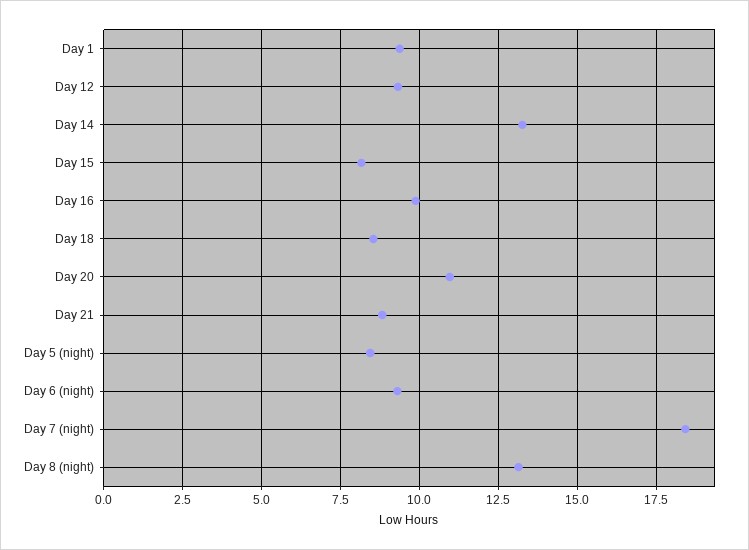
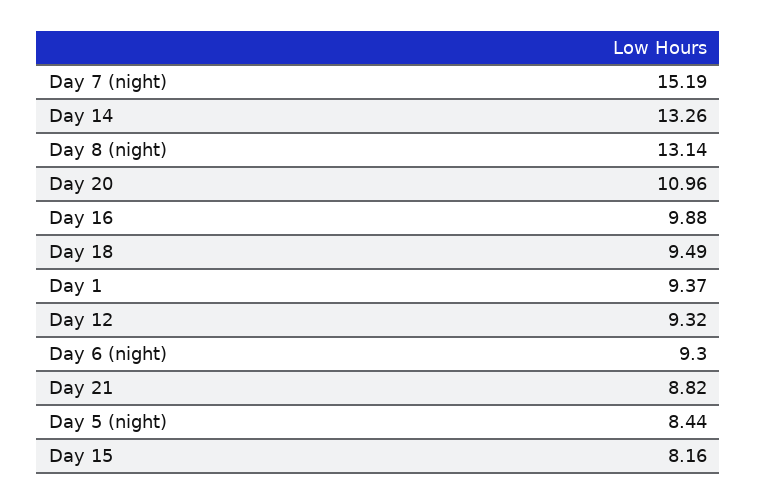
Day 18: 8.5 -> 9.49
Day 7 (night): 18.5 -> 15.19

